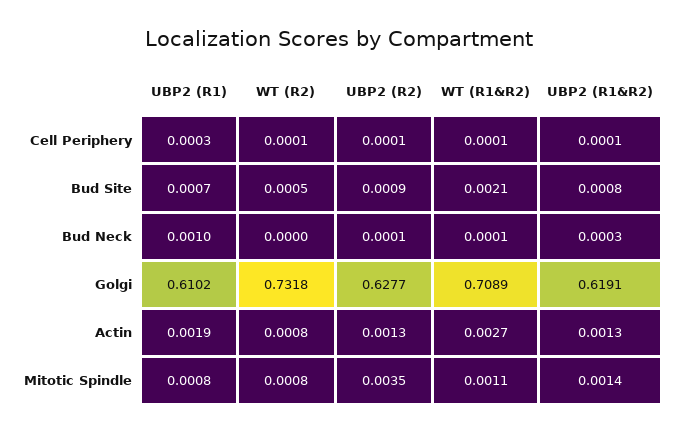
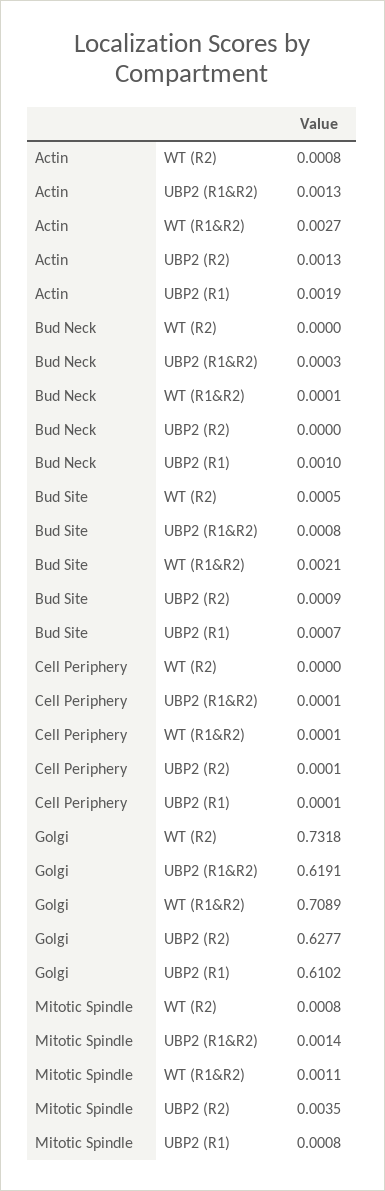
UBP2 (R1), Cell Periphery: 0.0003 -> 0.0001
WT (R2), Cell Periphery: 0.0001 -> 0
UBP2 (R2), Bud Neck: 0.0001 -> 0

